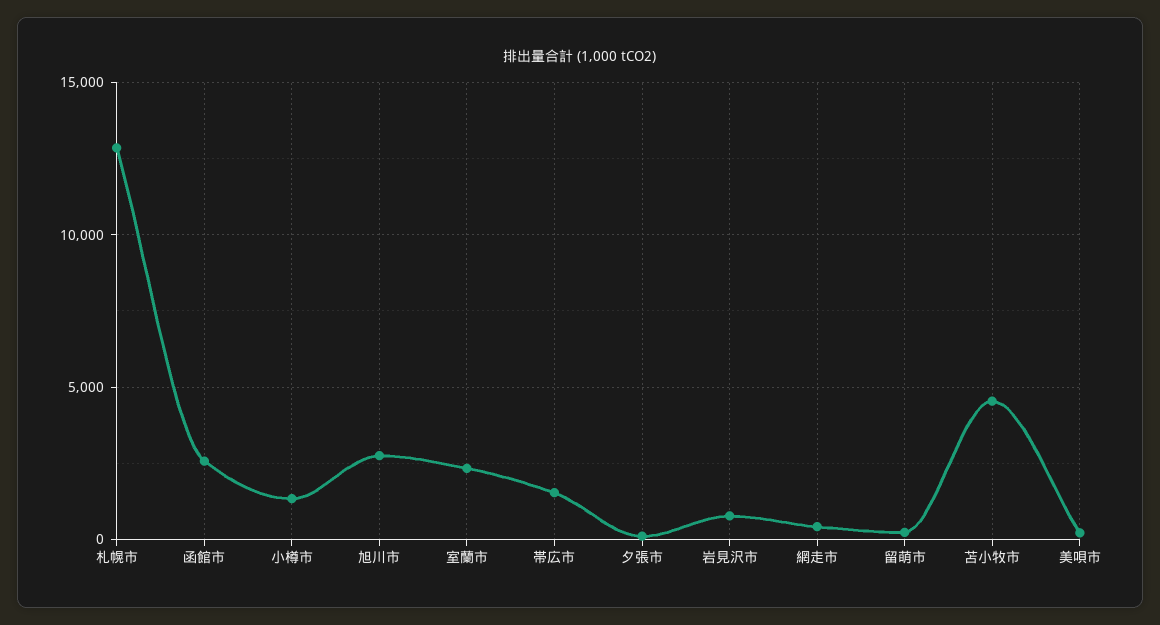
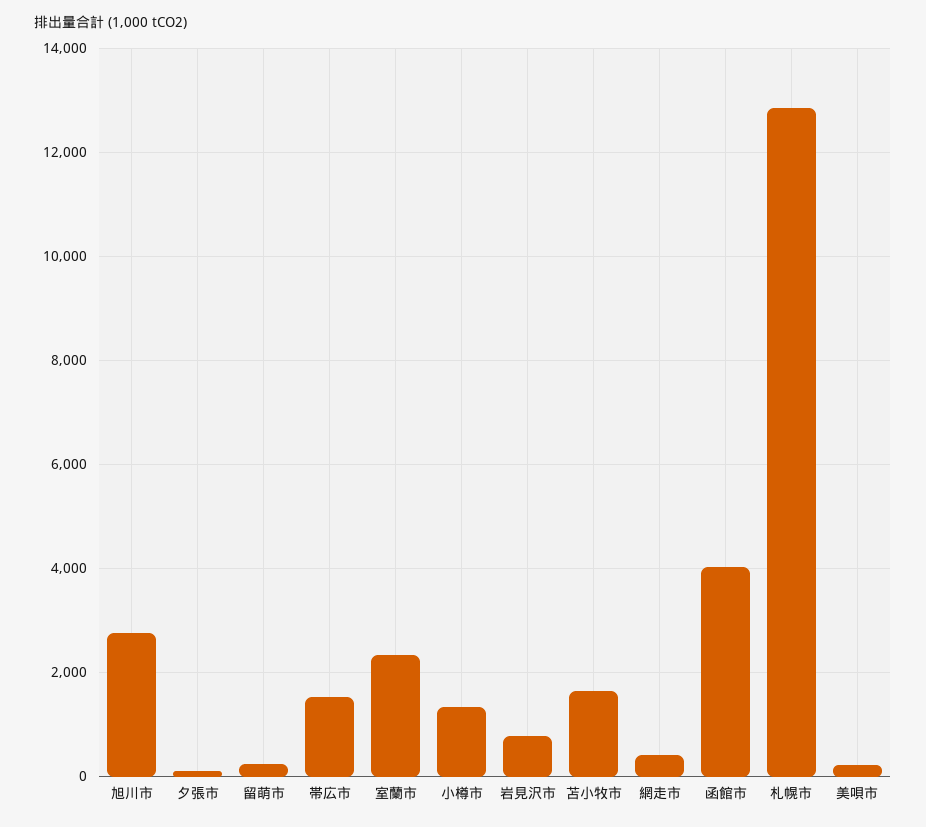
函館市: 2500 -> 4000
苫小牧市: 4500 -> 1600

